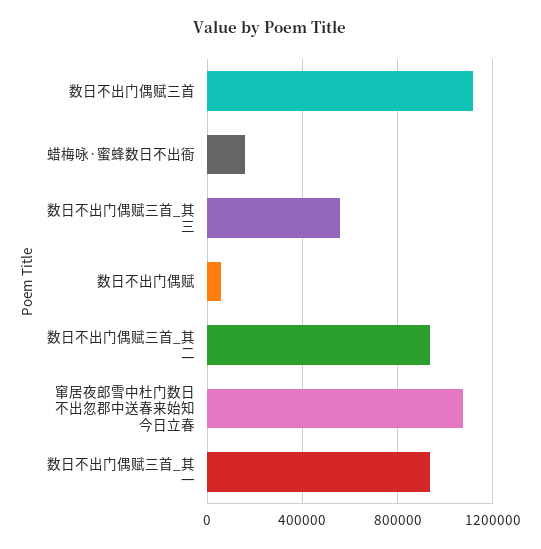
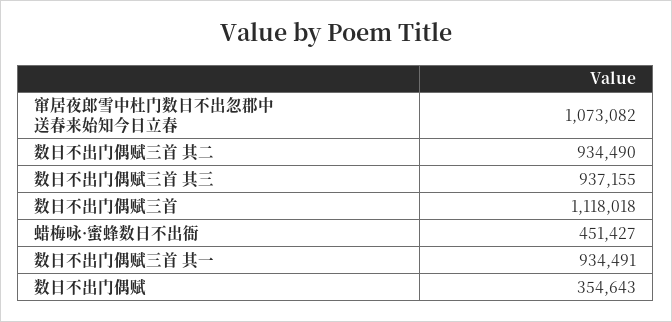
蜡梅咏·蜜蜂数日不出衙: 150000 -> 451427
数日不出门偶赋三首_其三: 550000 -> 937155
数日不出门偶赋: 50000 -> 354643

